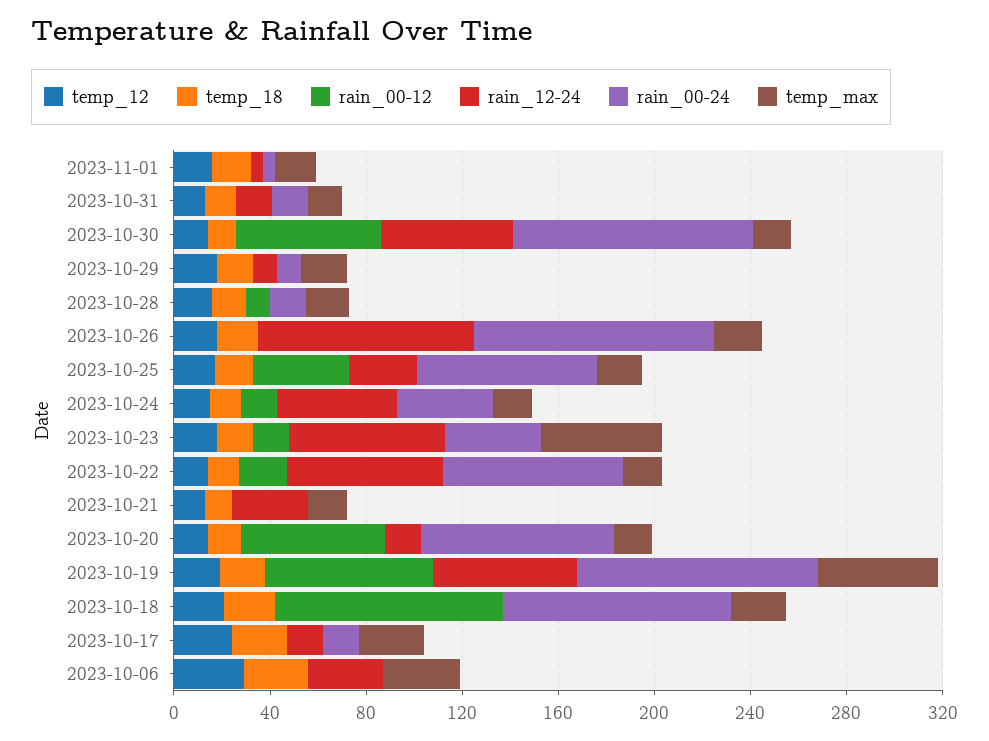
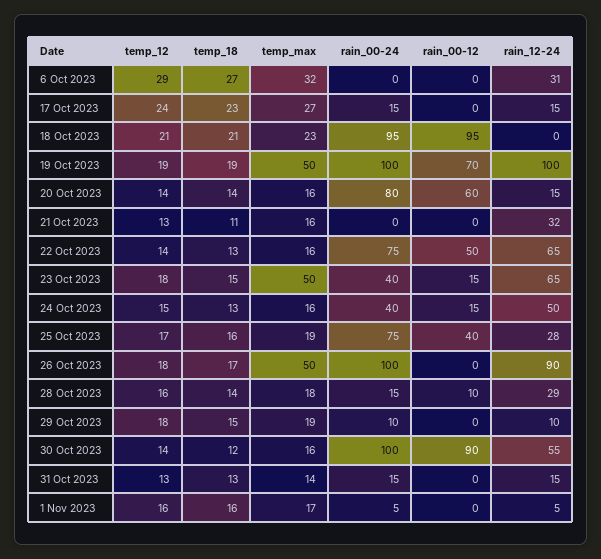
rain_00-12, 2023-10-30: 60 -> 90
rain_12-24, 2023-10-28: 0 -> 29
temp_max, 2023-10-26: 20 -> 50
rain_00-12, 2023-10-22: 20 -> 50
rain_12-24, 2023-10-19: 60 -> 100

